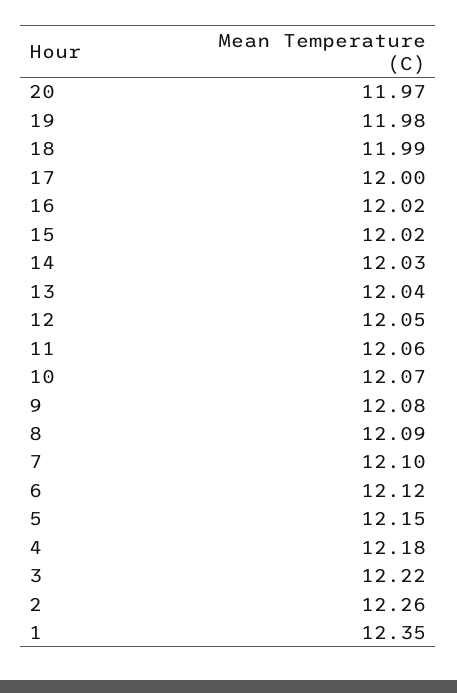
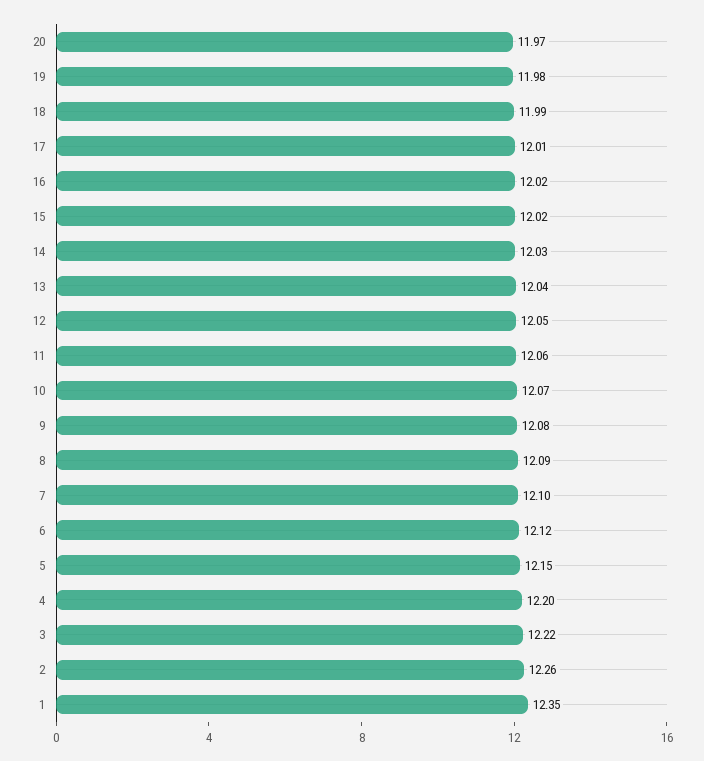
17: 12 -> 12.01
4: 12.18 -> 12.2

